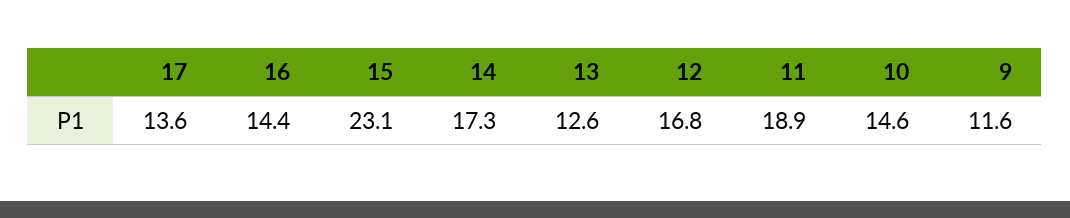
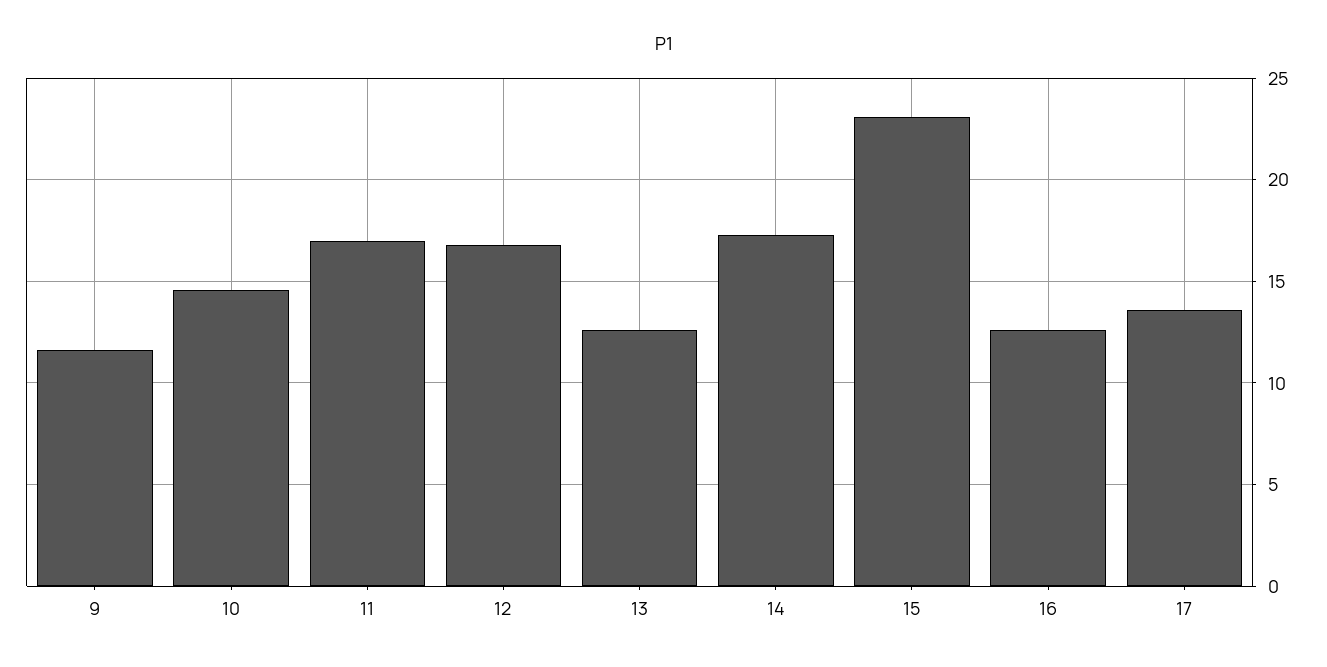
16: 14.4 -> 12.5
11: 18.9 -> 17

